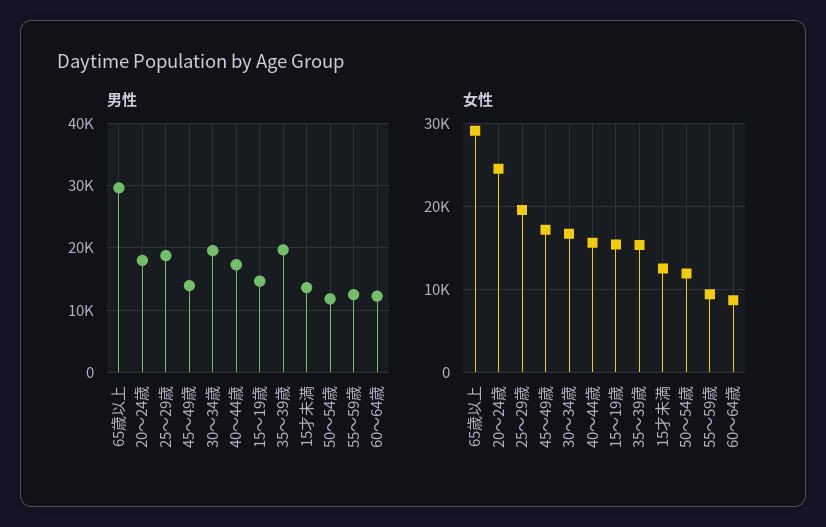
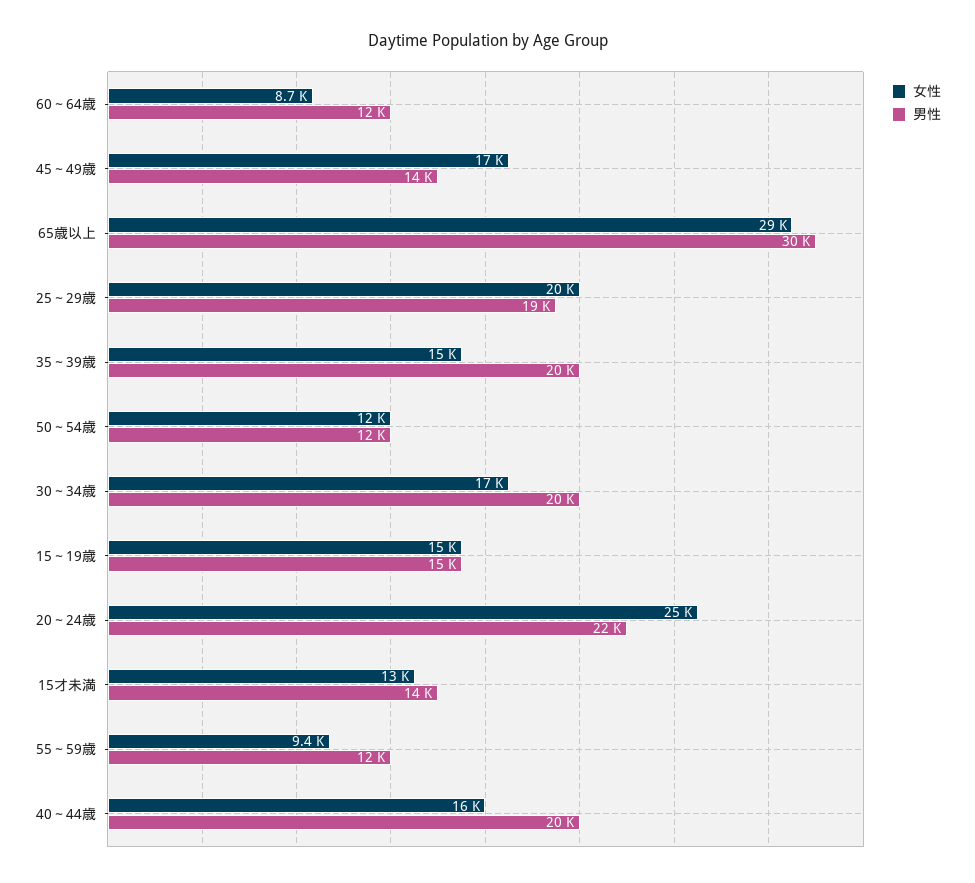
男性, 20～24歳: 18000 -> 22000
男性, 40～44歳: 17000 -> 20000

